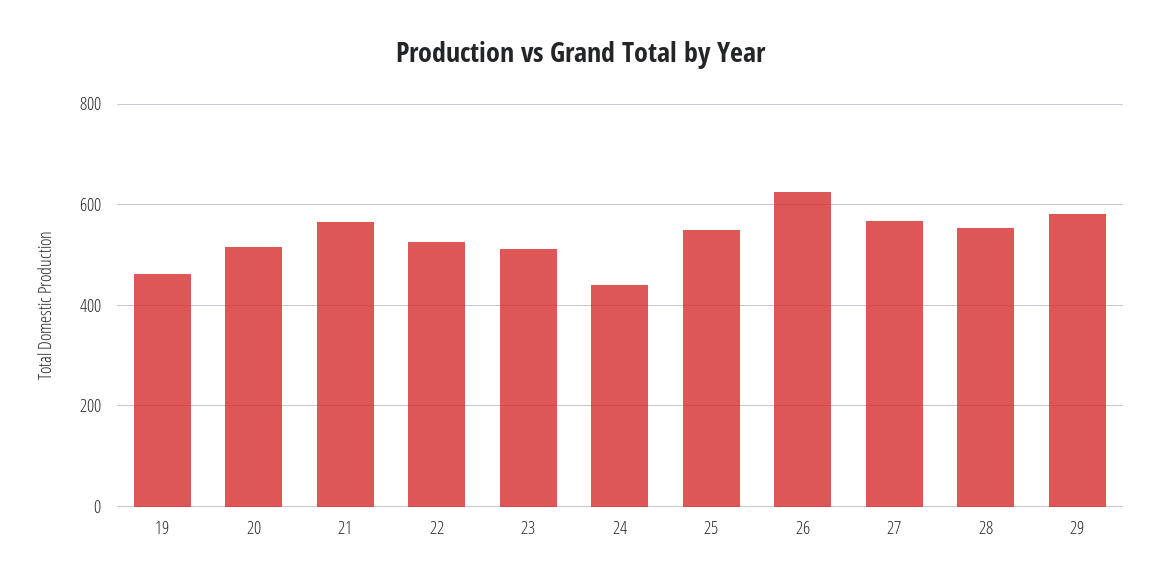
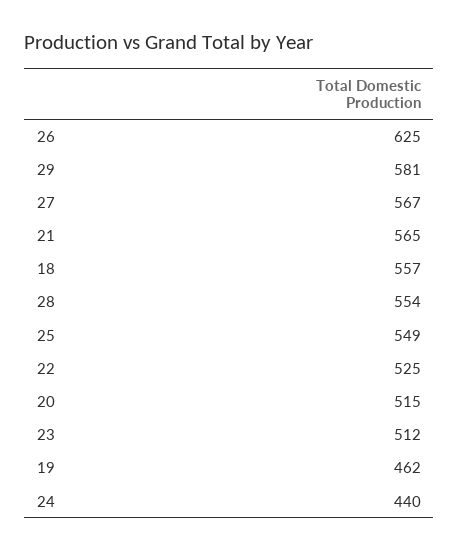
18: none -> 557

